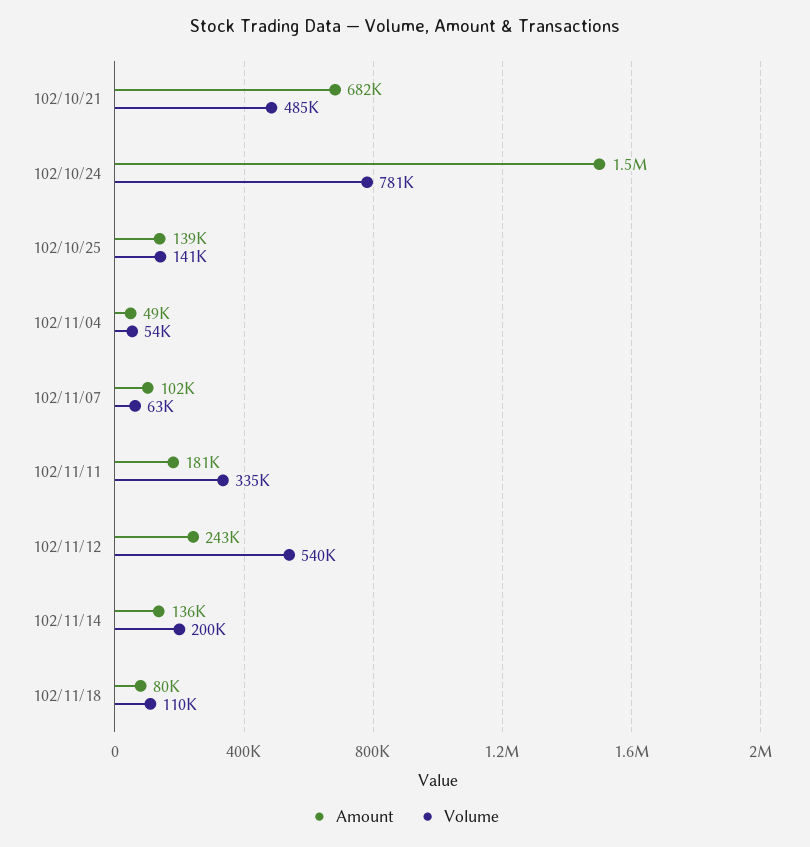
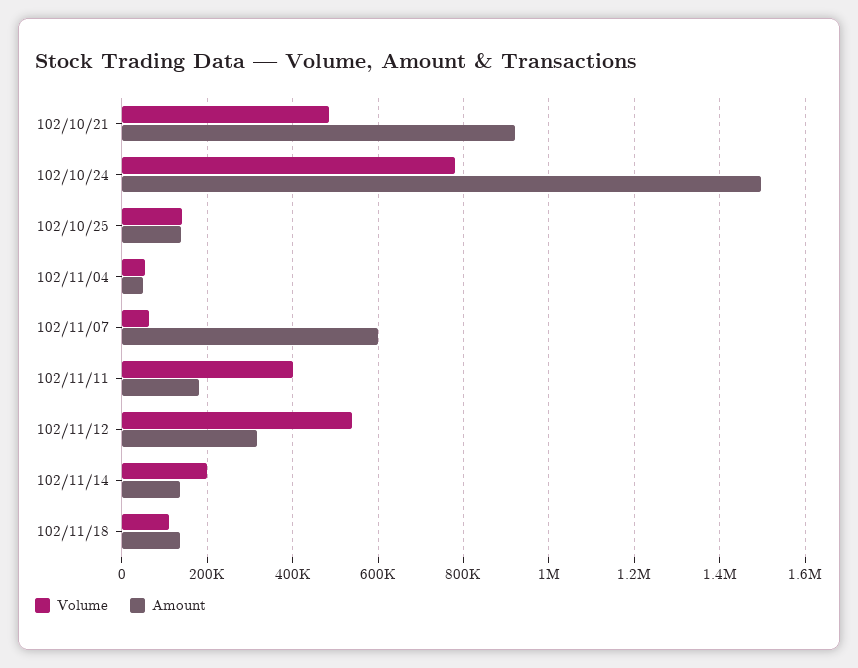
Amount, 102/10/21: 682000 -> 920000
Amount, 102/11/07: 102000 -> 600000
Volume, 102/11/11: 335000 -> 400000
Amount, 102/11/12: 243000 -> 320000
Amount, 102/11/18: 80000 -> 140000

